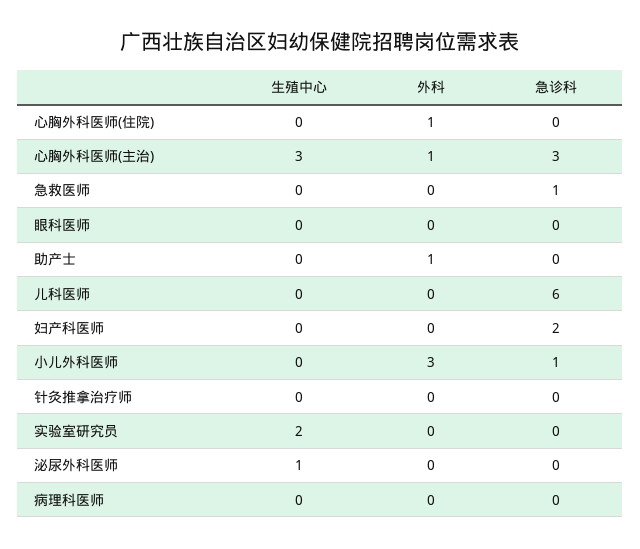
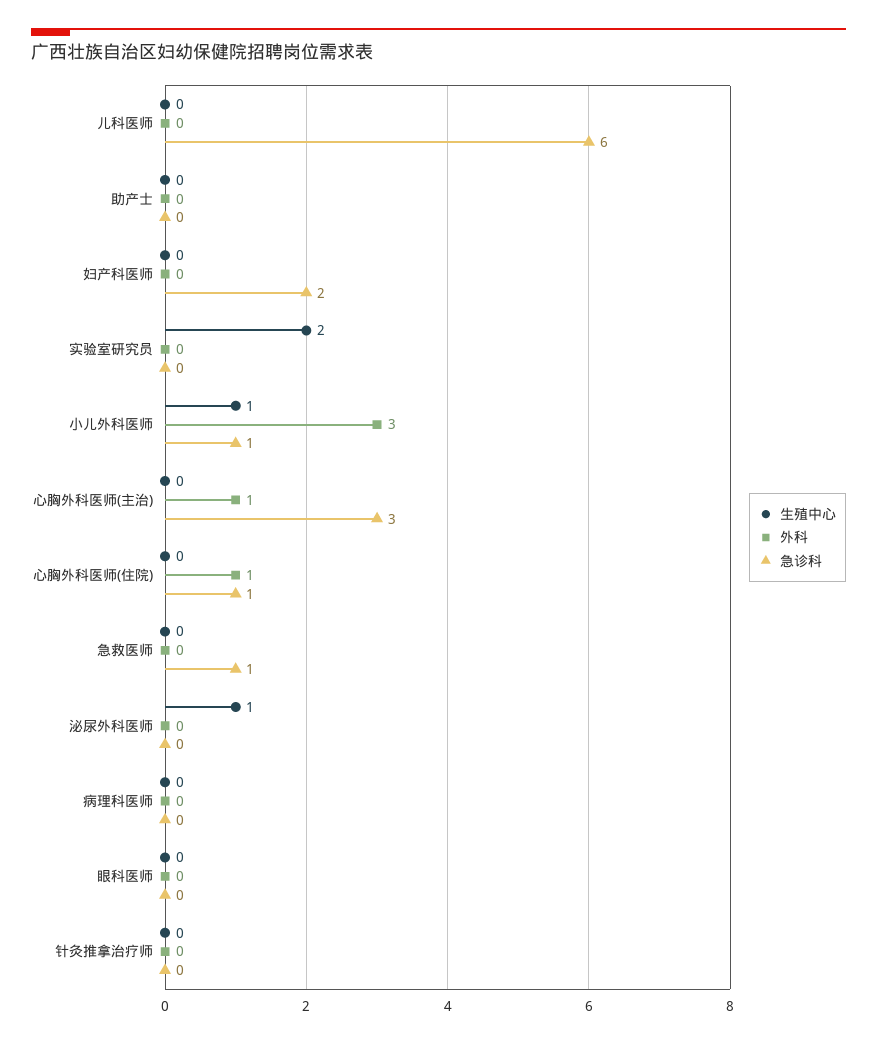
急诊科, 心胸外科医师(住院): 0 -> 1
生殖中心, 心胸外科医师(主治): 3 -> 0
外科, 助产士: 1 -> 0
生殖中心, 小儿外科医师: 0 -> 1

